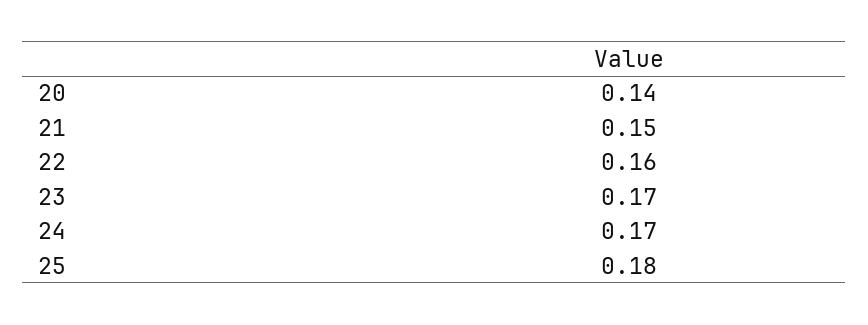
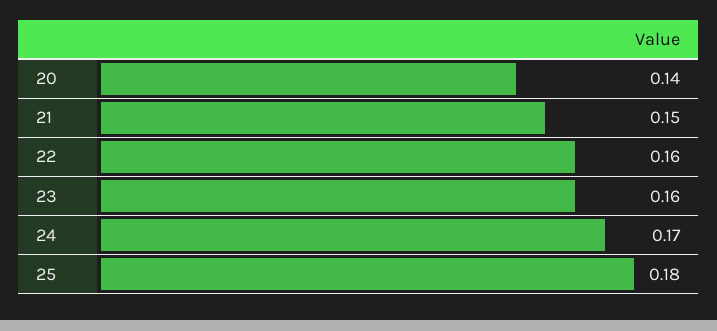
23: 0.17 -> 0.16

